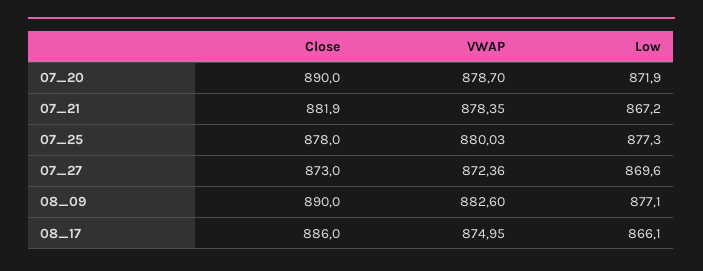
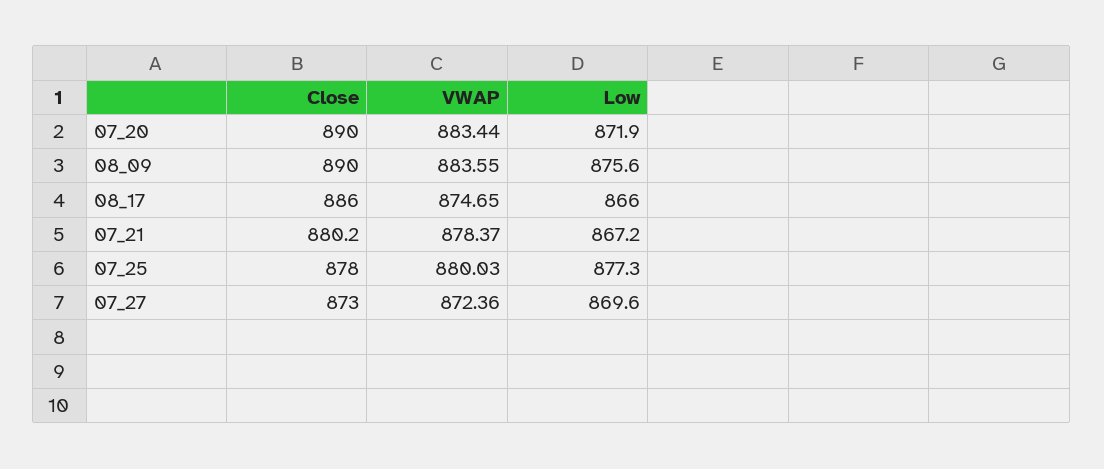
VWAP, 07_20: 878.7 -> 883.44
Close, 07_21: 881.9 -> 880.2
VWAP, 07_21: 878.35 -> 878.37
VWAP, 08_09: 882.6 -> 883.55
Low, 08_09: 877.1 -> 875.6
VWAP, 08_17: 874.95 -> 874.65
Low, 08_17: 866.1 -> 866

